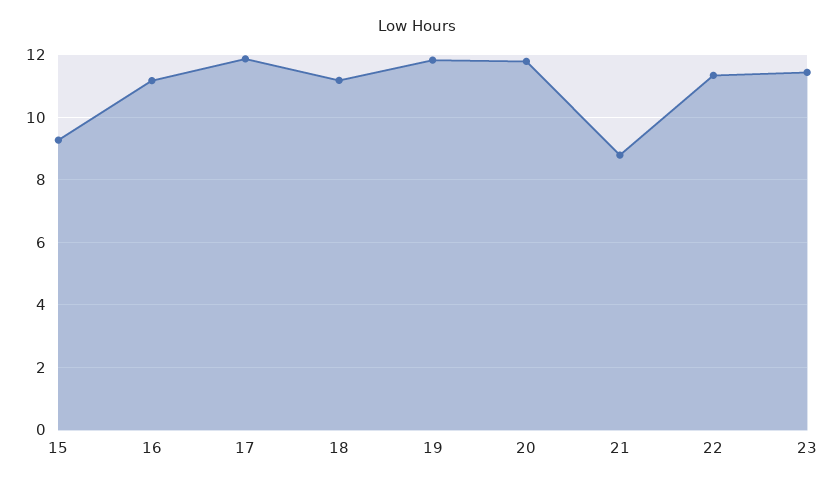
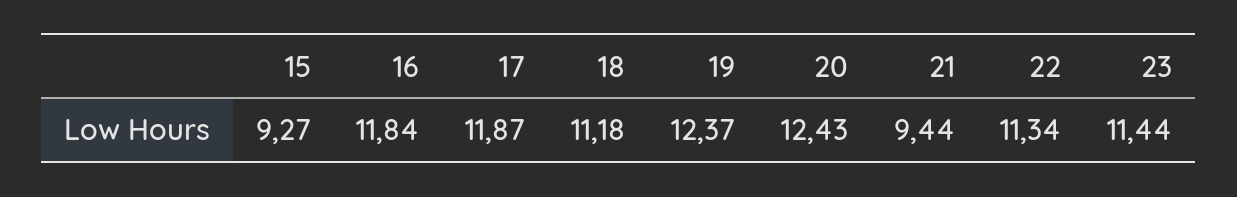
16: 11.2 -> 11.84
19: 11.8 -> 12.37
20: 11.8 -> 12.43
21: 8.8 -> 9.44

